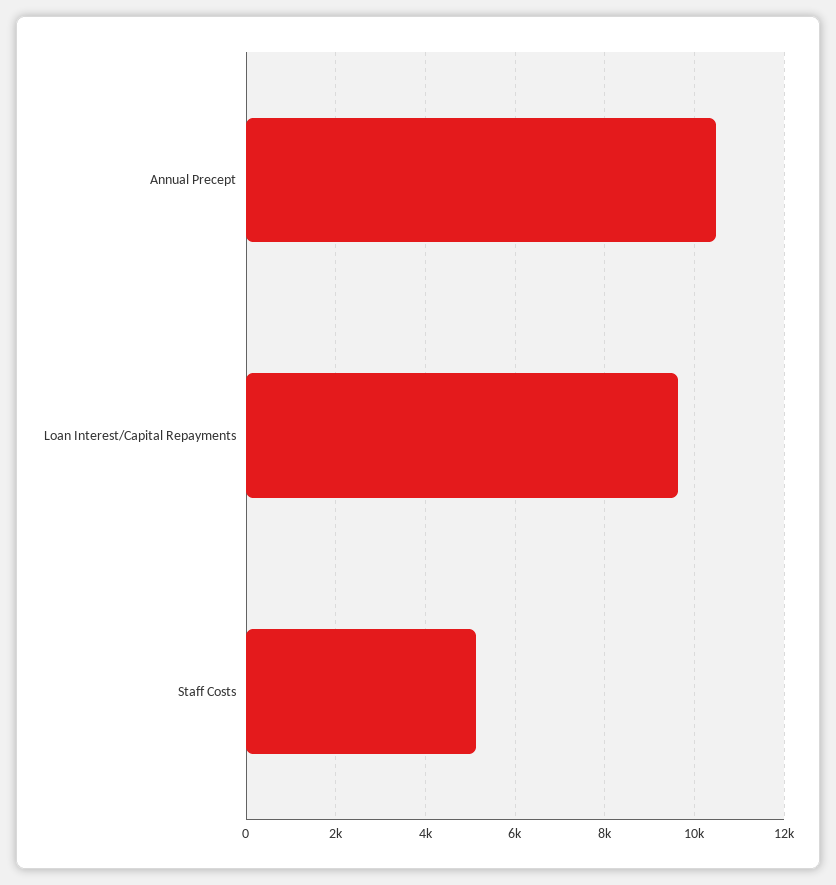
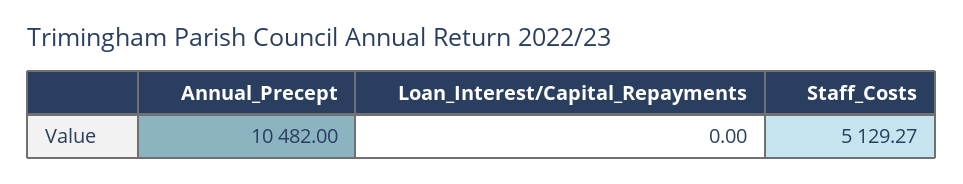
Loan Interest/Capital Repayments: 9600 -> 0

